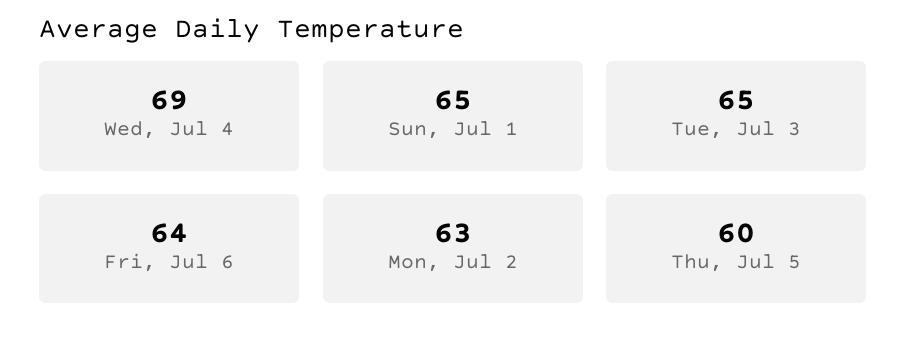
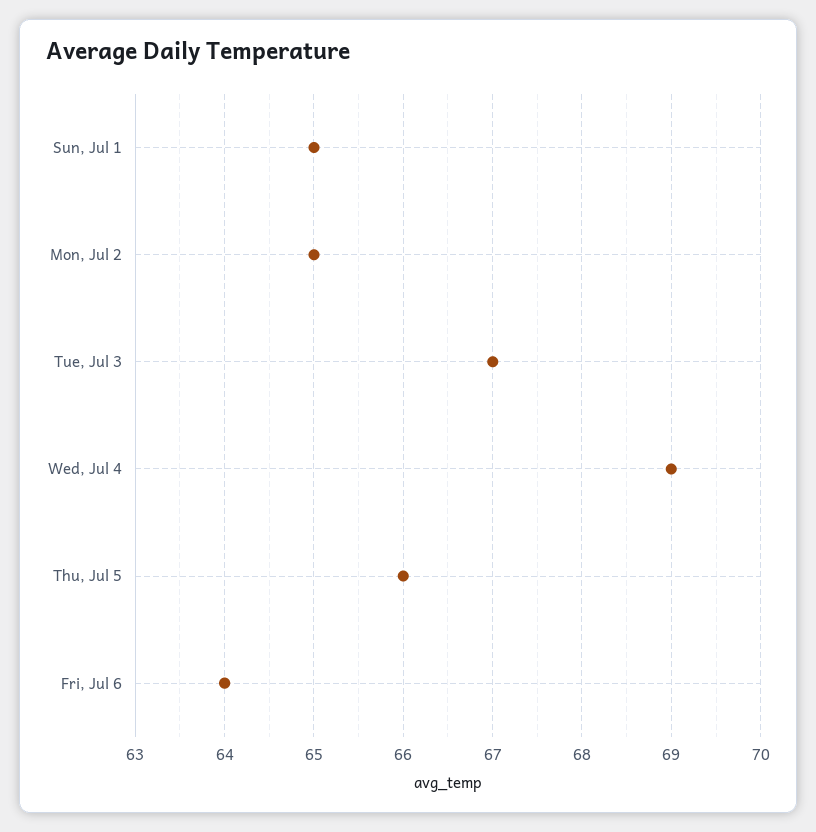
Tue, Jul 3: 65 -> 67
Mon, Jul 2: 63 -> 65
Thu, Jul 5: 60 -> 66

